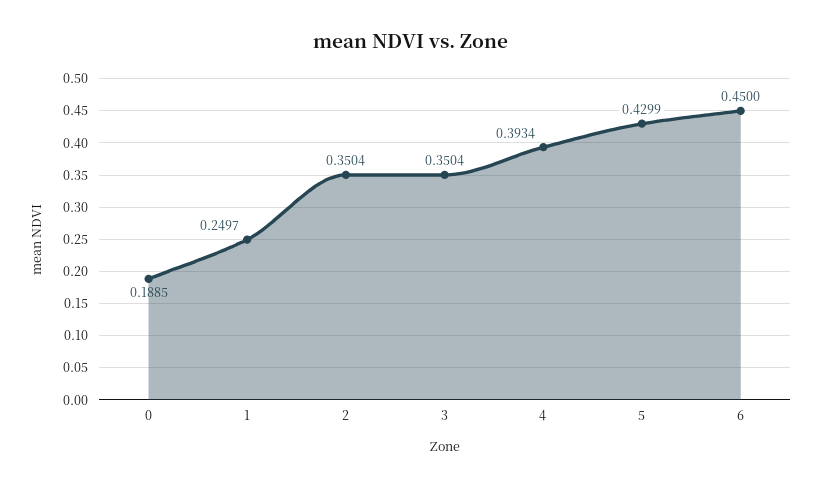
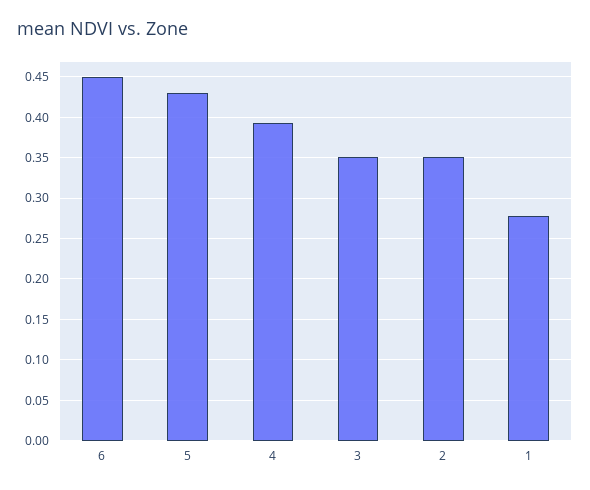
0: 0.1885 -> none
1: 0.2497 -> 0.28

